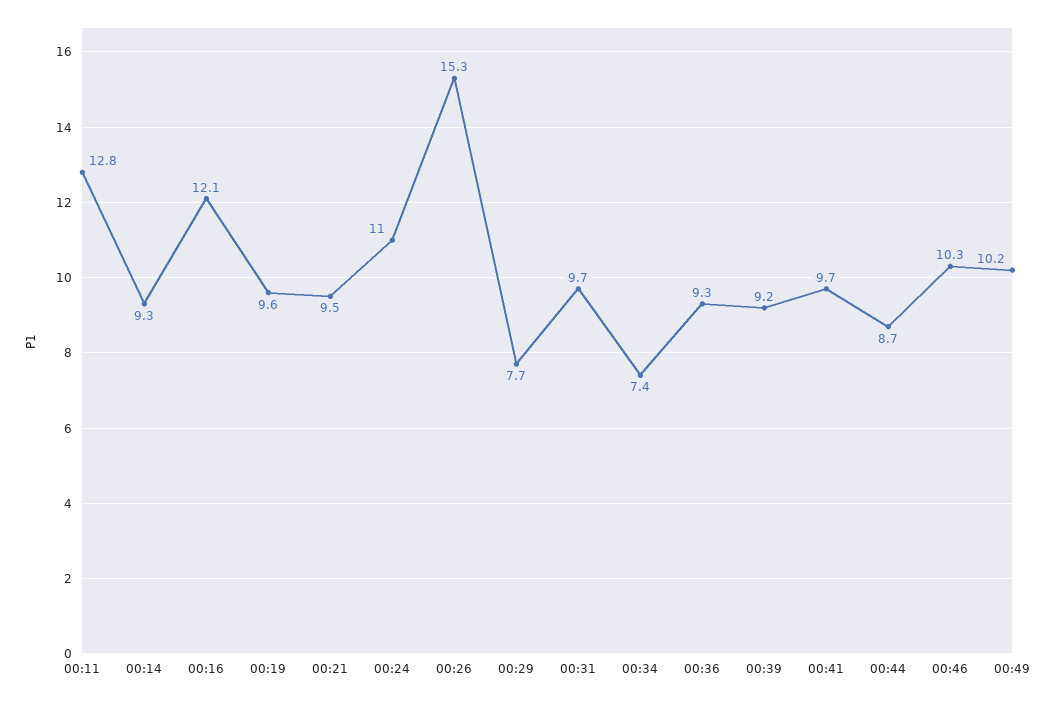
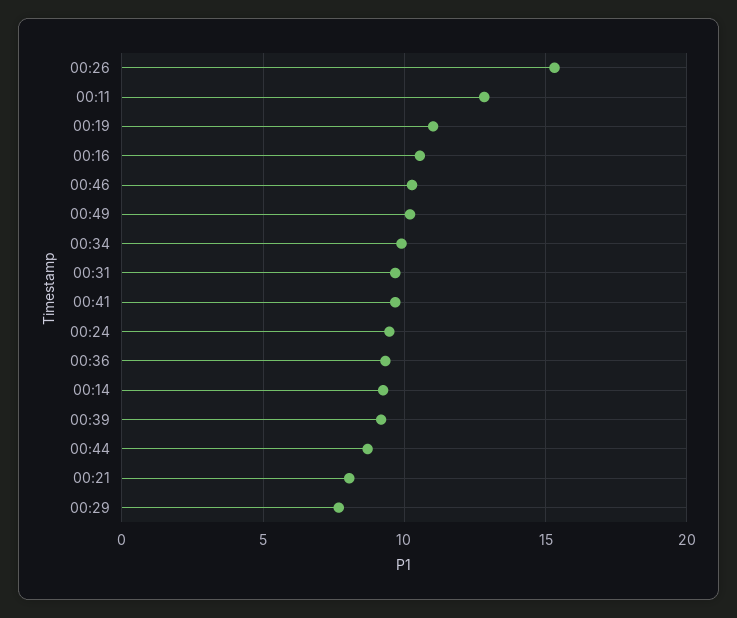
00:16: 12.1 -> 10.5
00:19: 9.6 -> 11
00:21: 9.5 -> 8
00:24: 11 -> 9.5
00:34: 7.4 -> 10

